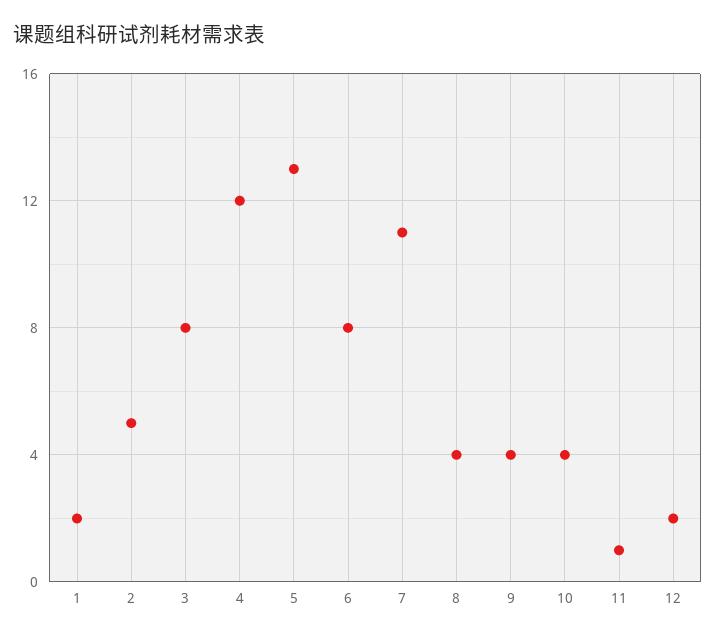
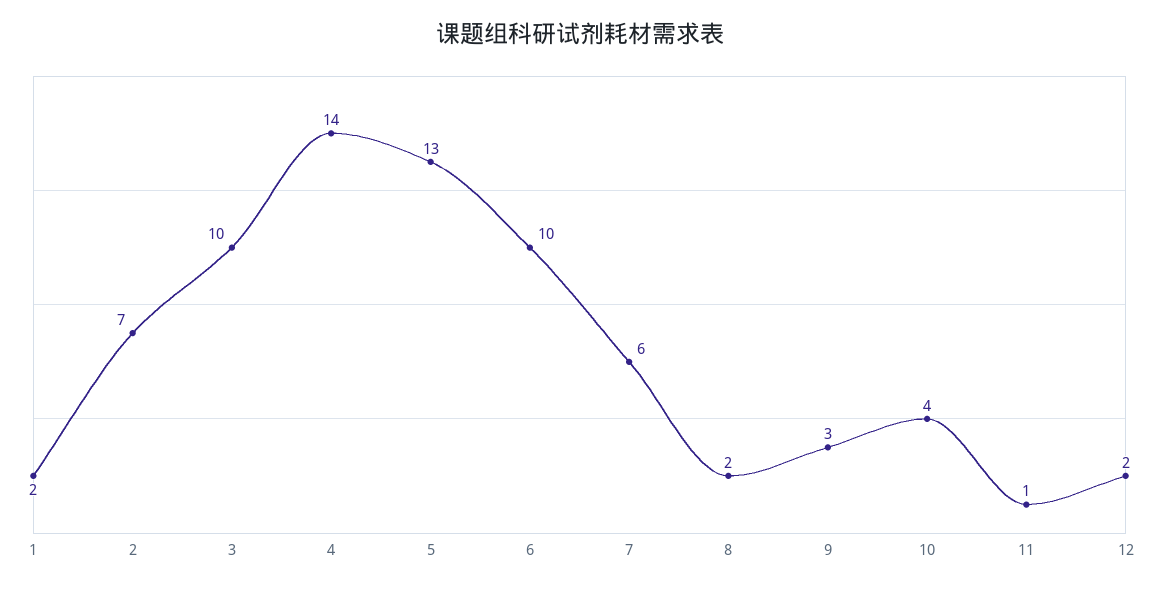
2: 5 -> 7
3: 8 -> 10
4: 12 -> 14
6: 8 -> 10
7: 11 -> 6
8: 4 -> 2
9: 4 -> 3

